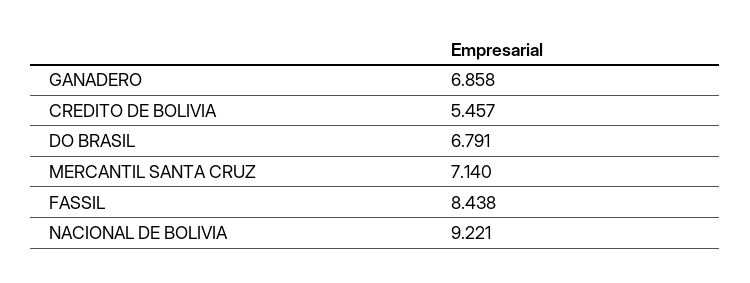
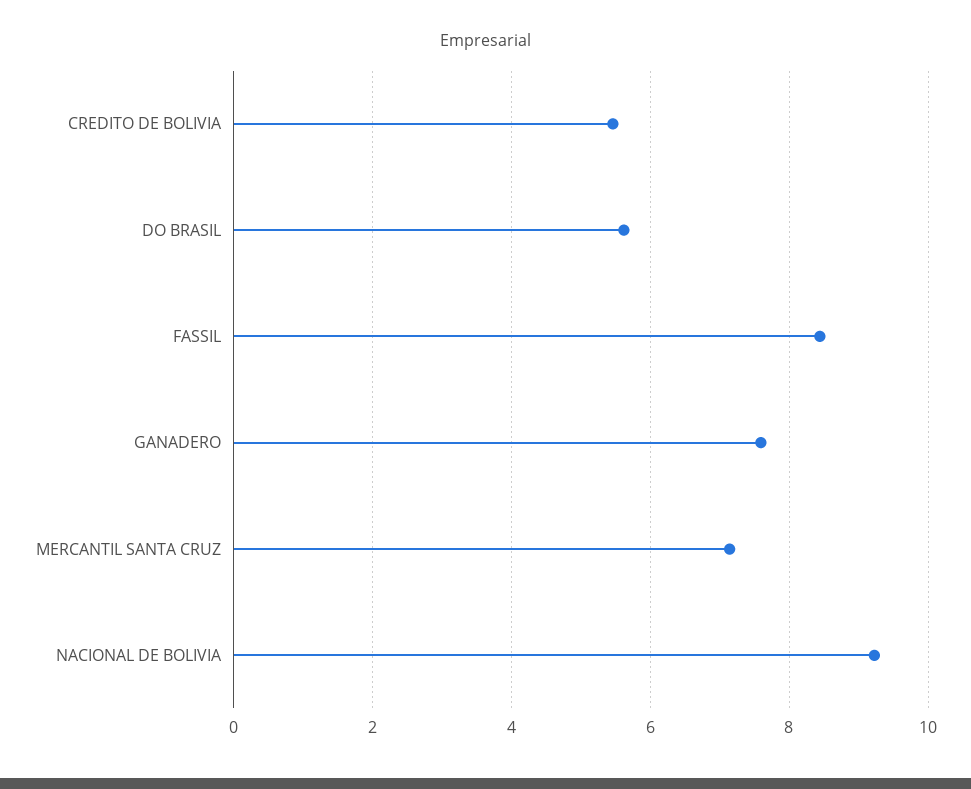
GANADERO: 6.858 -> 7.6
DO BRASIL: 6.791 -> 5.6

